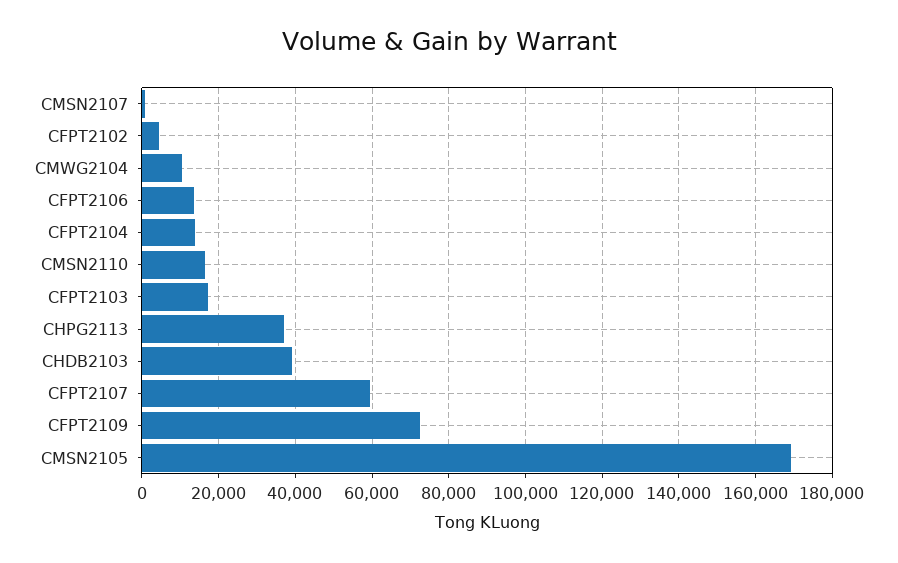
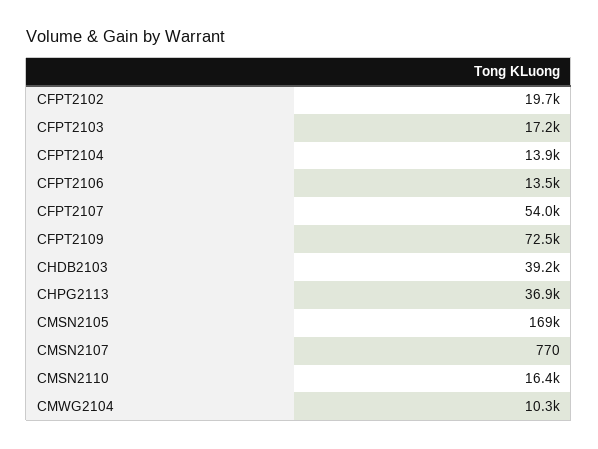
CFPT2102: 4000 -> 19700
CFPT2107: 60000 -> 54000

